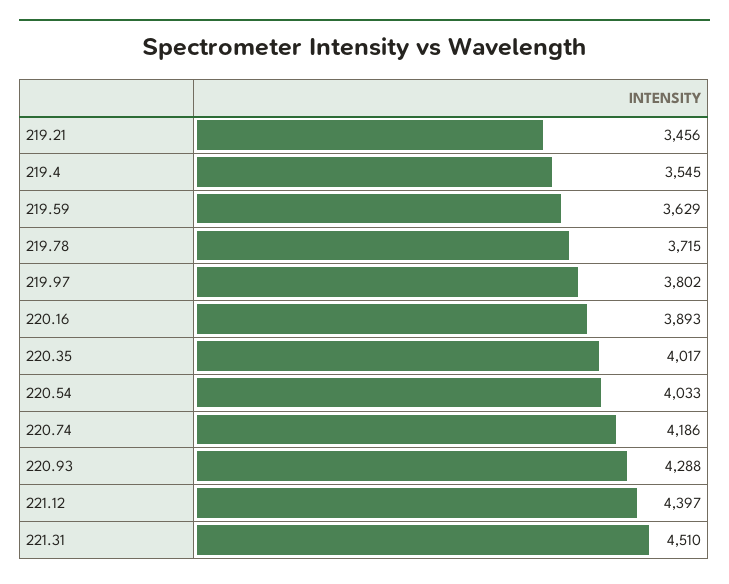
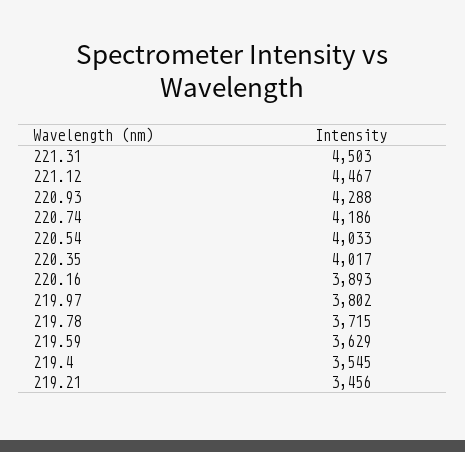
221.12: 4397 -> 4467
221.31: 4510 -> 4503

